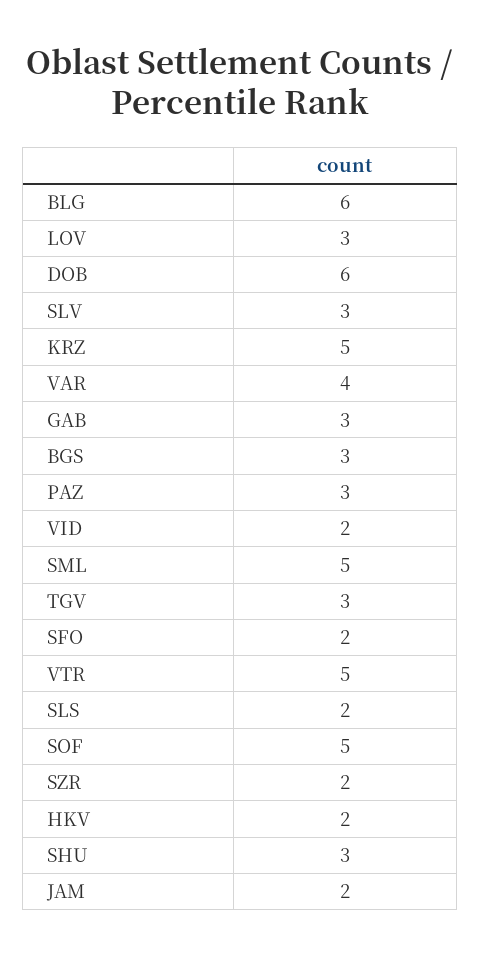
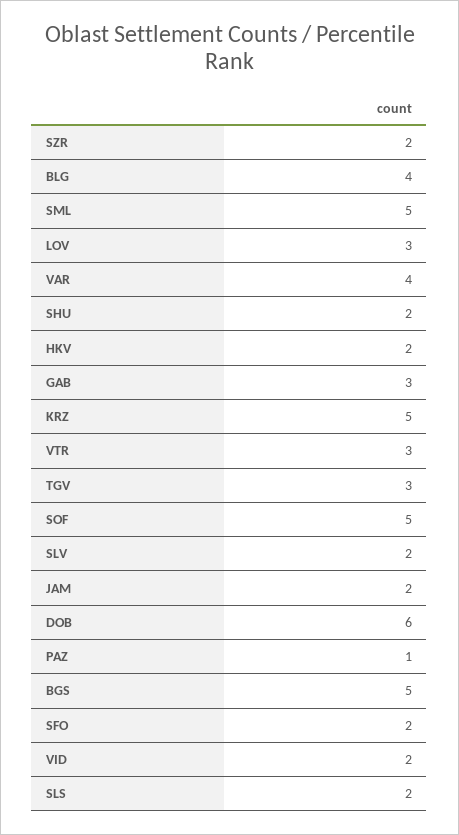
BLG: 6 -> 4
SLV: 3 -> 2
BGS: 3 -> 5
PAZ: 3 -> 1
VTR: 5 -> 3
SHU: 3 -> 2

